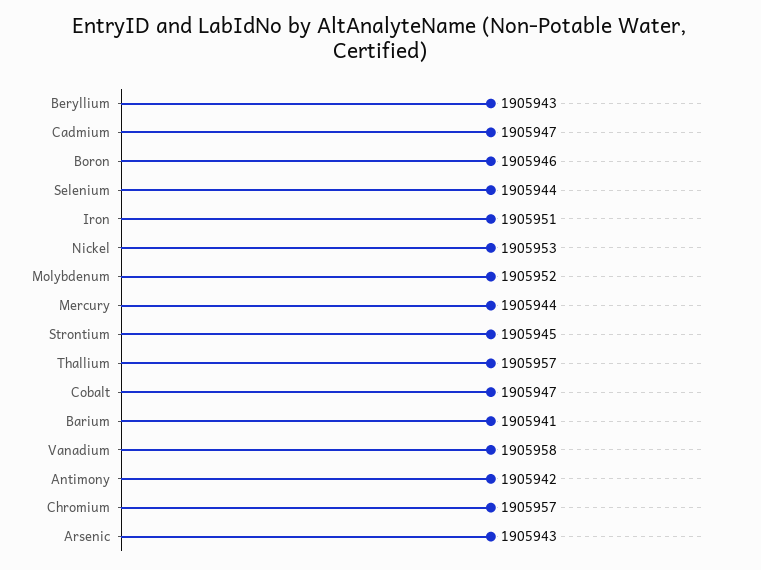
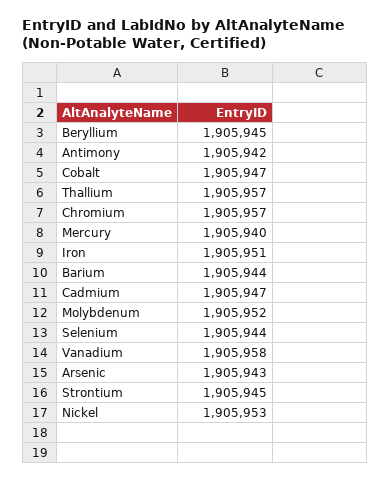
Beryllium: 1905943 -> 1905945
Boron: 1905946 -> none
Mercury: 1905944 -> 1905940
Barium: 1905941 -> 1905944

